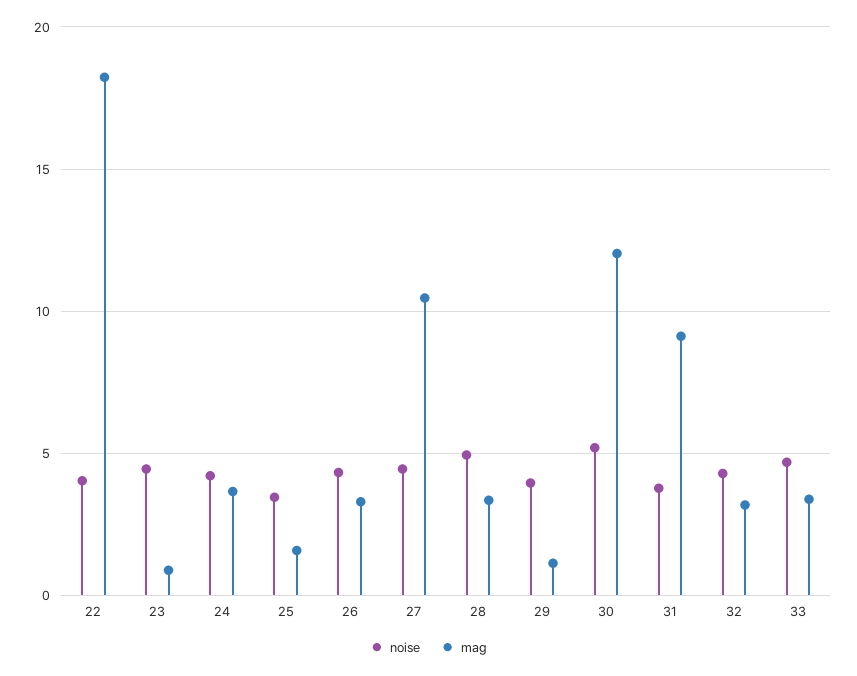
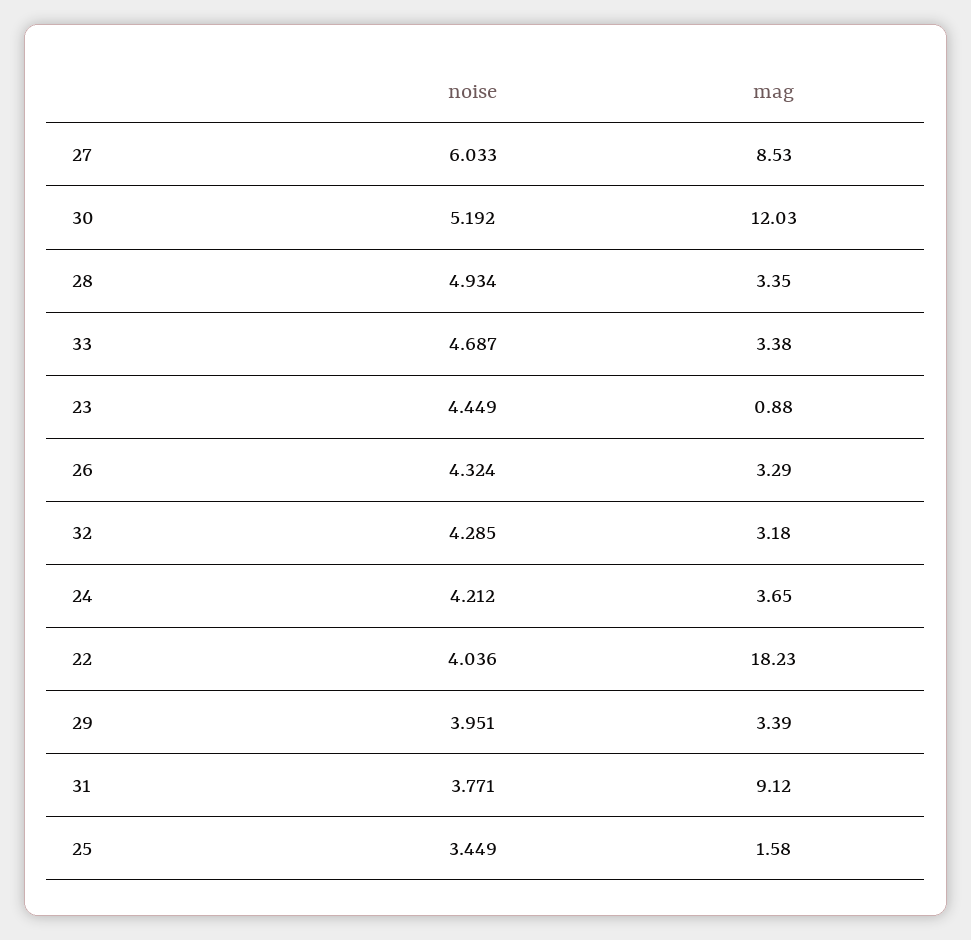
noise, 27: 4.5 -> 6.033
mag, 27: 10.5 -> 8.53
mag, 29: 1 -> 3.39

